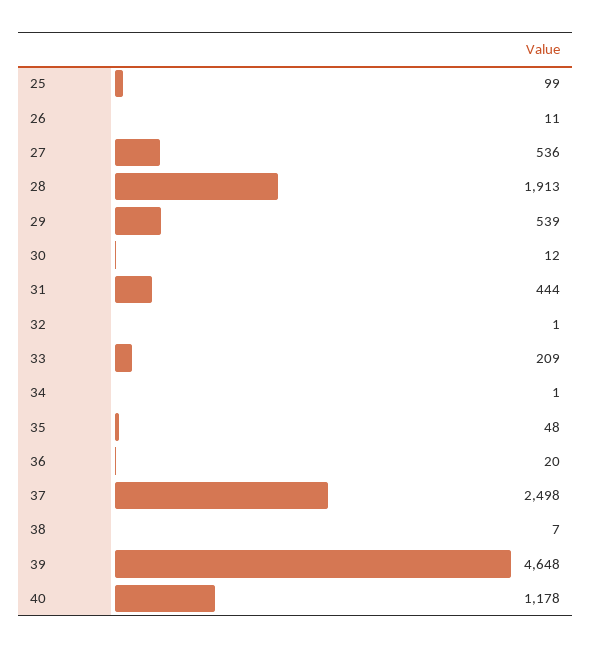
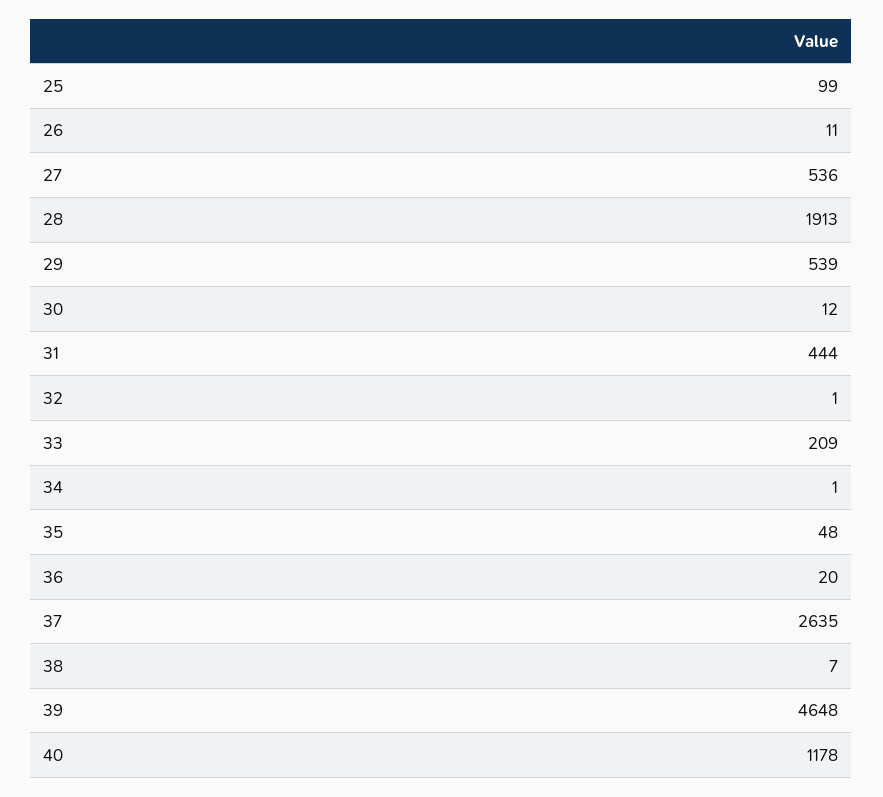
37: 2498 -> 2635

